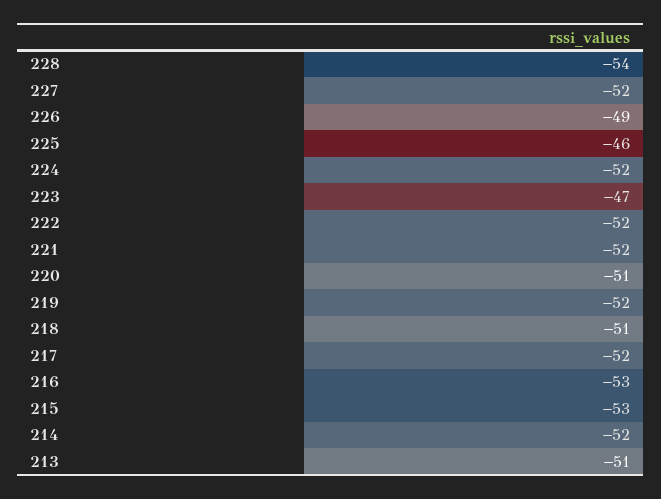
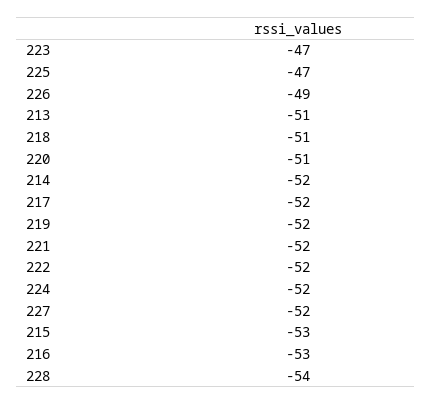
225: -46 -> -47

